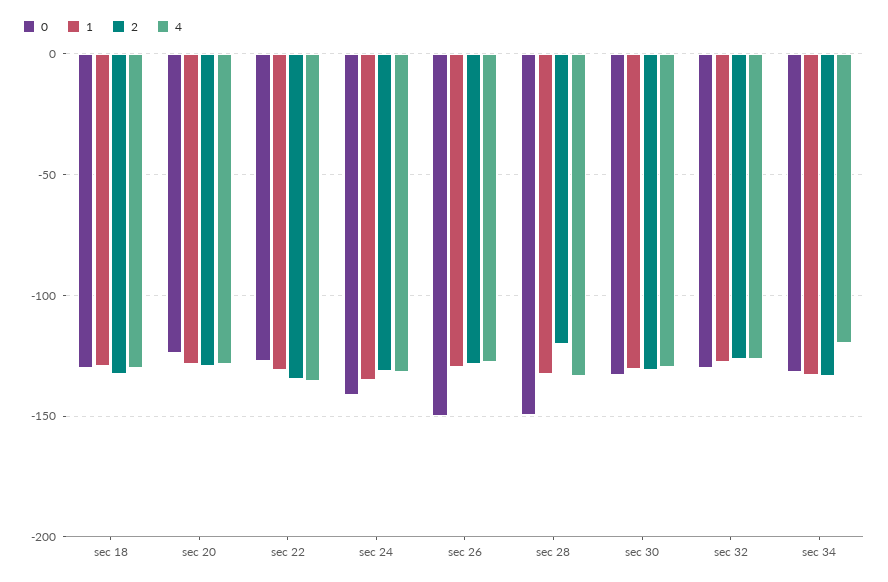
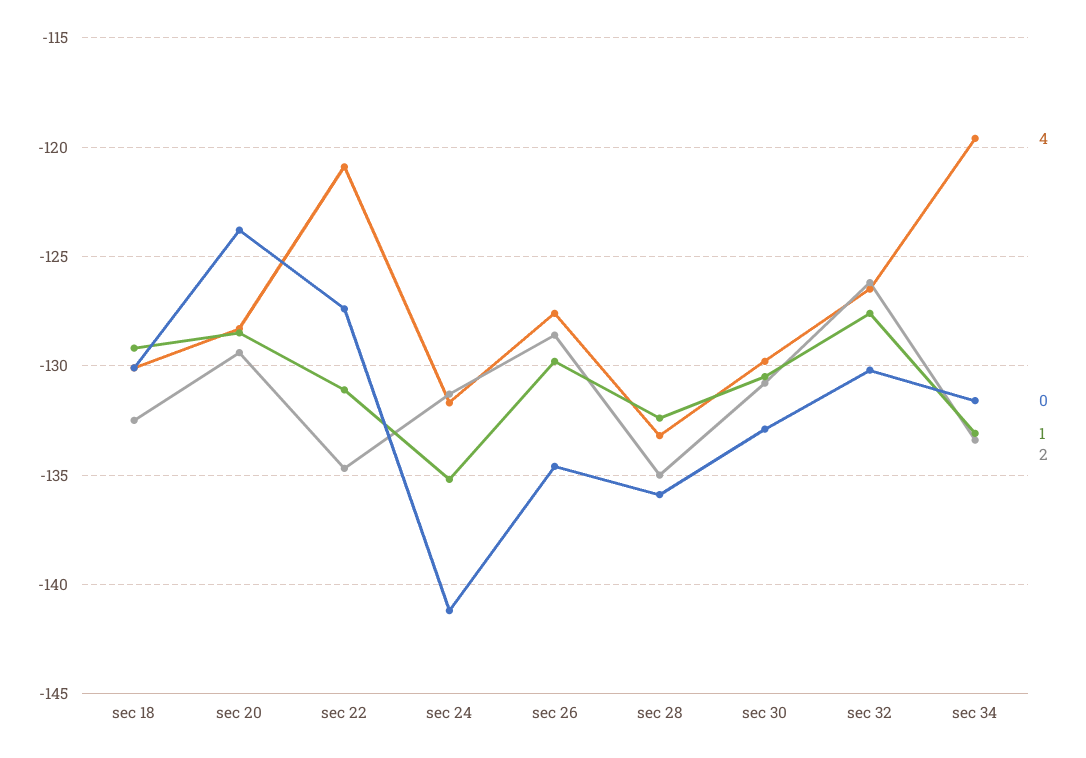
4, sec 22: -135 -> -121
0, sec 26: -150 -> -134.5
0, sec 28: -150 -> -136
2, sec 28: -120 -> -135

